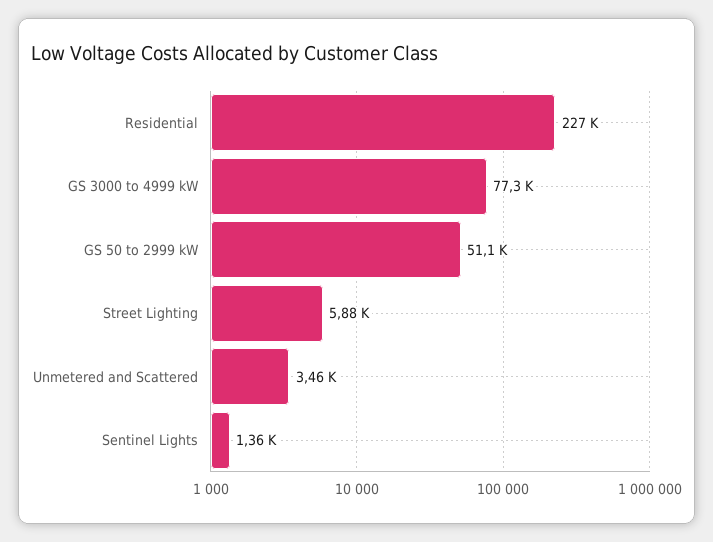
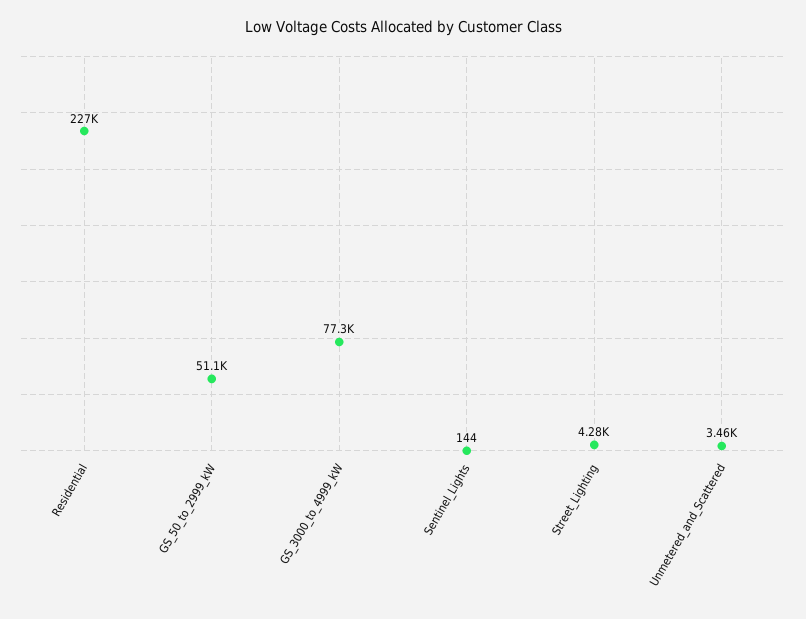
Street Lighting: 5880 -> 4280
Sentinel Lights: 1360 -> 144

